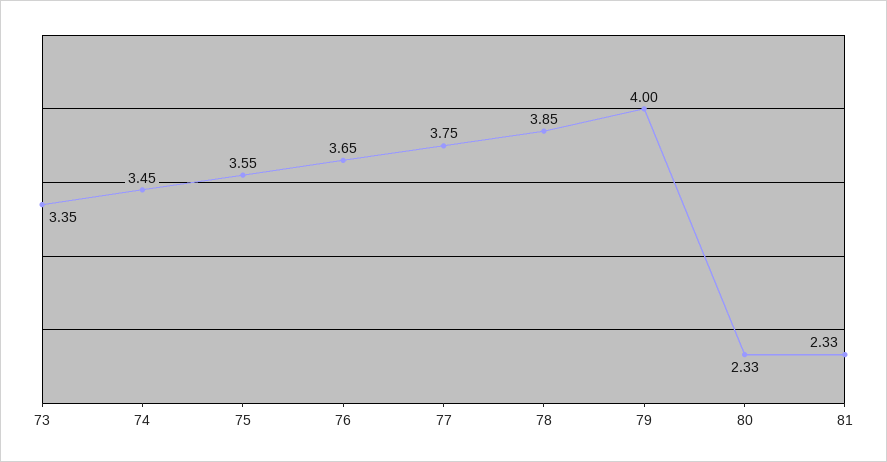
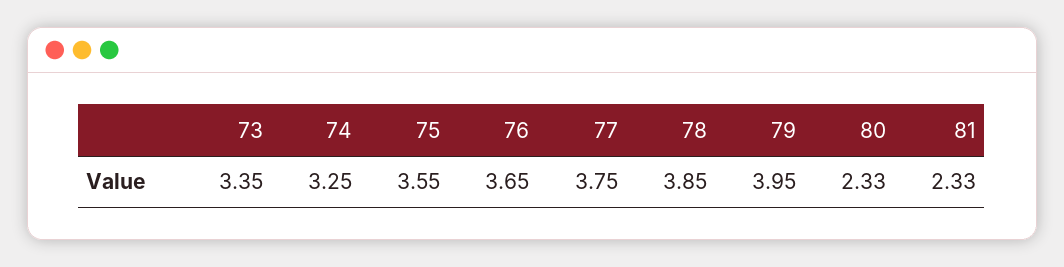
74: 3.45 -> 3.25
79: 4 -> 3.95

